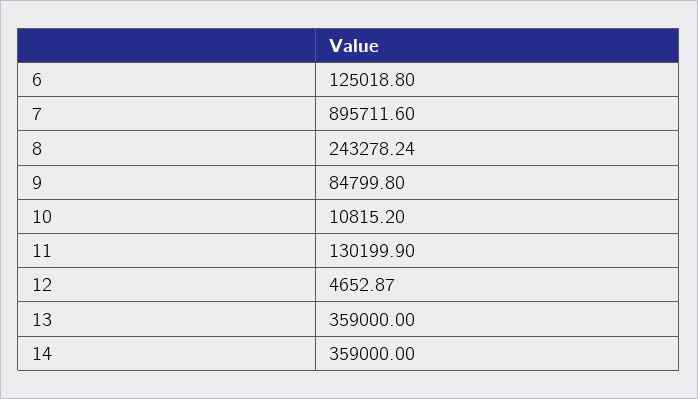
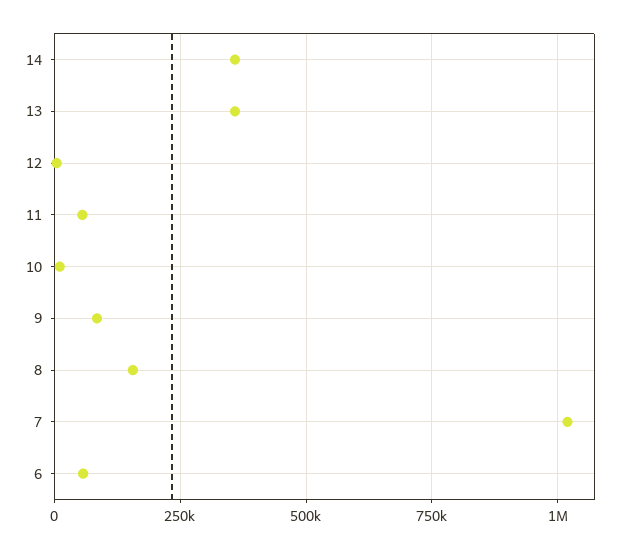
6: 125018.8 -> 50000
7: 895711.6 -> 1025000
8: 243278.24 -> 150000
11: 130199.9 -> 50000

